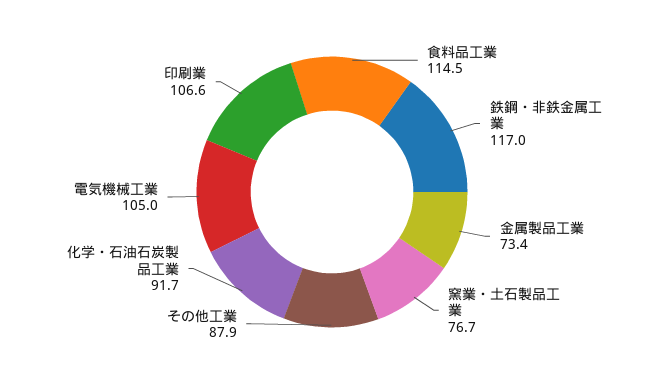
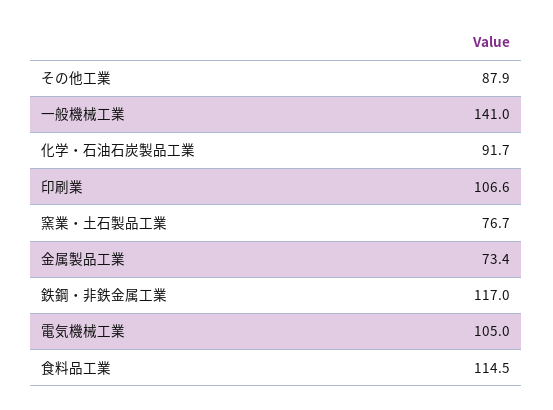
一般機械工業: none -> 141

